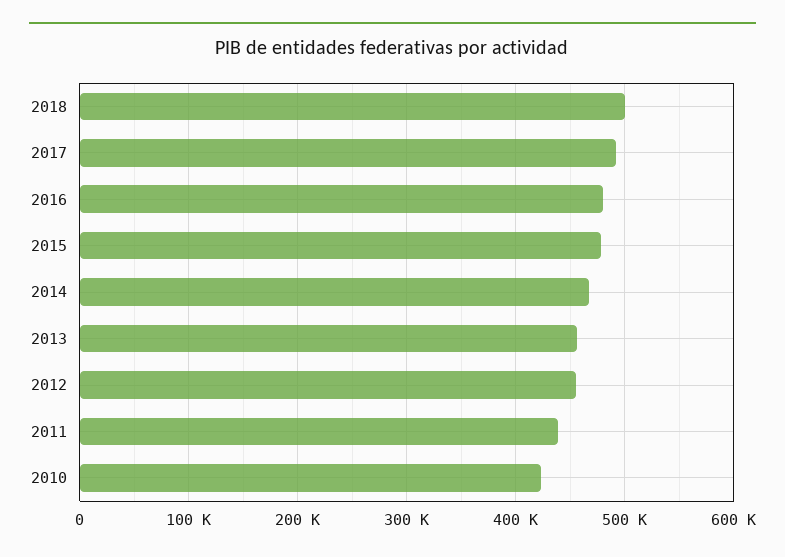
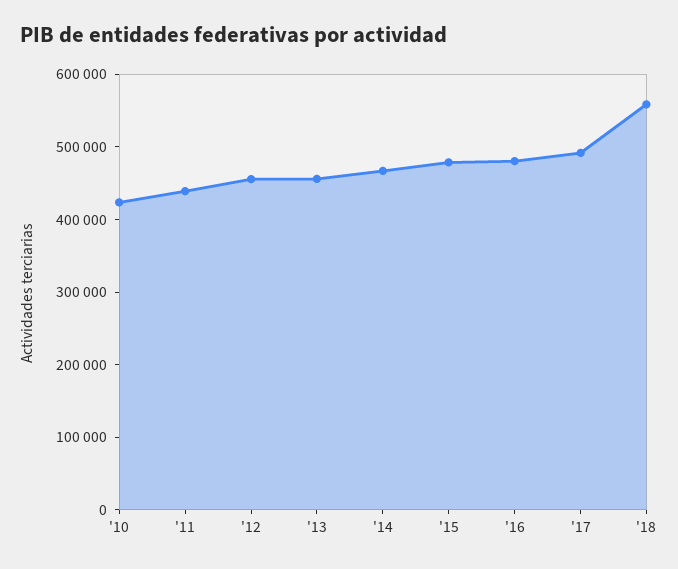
2018: 500000 -> 560000

